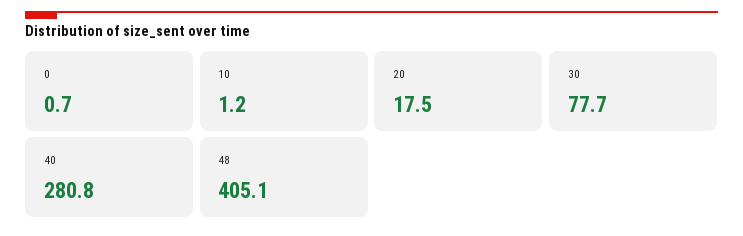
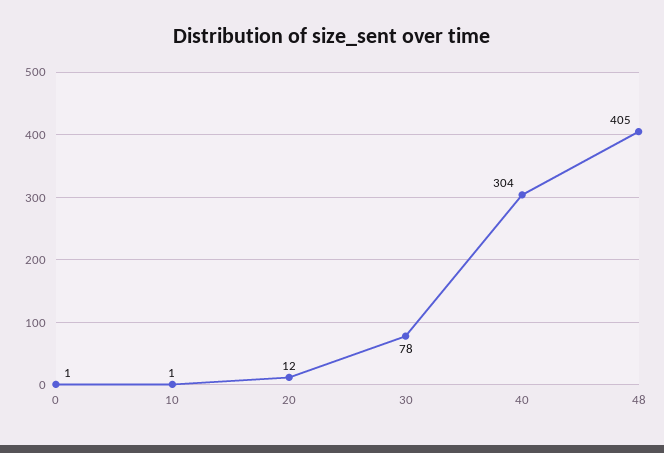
20: 17.5 -> 12
40: 280.8 -> 304

